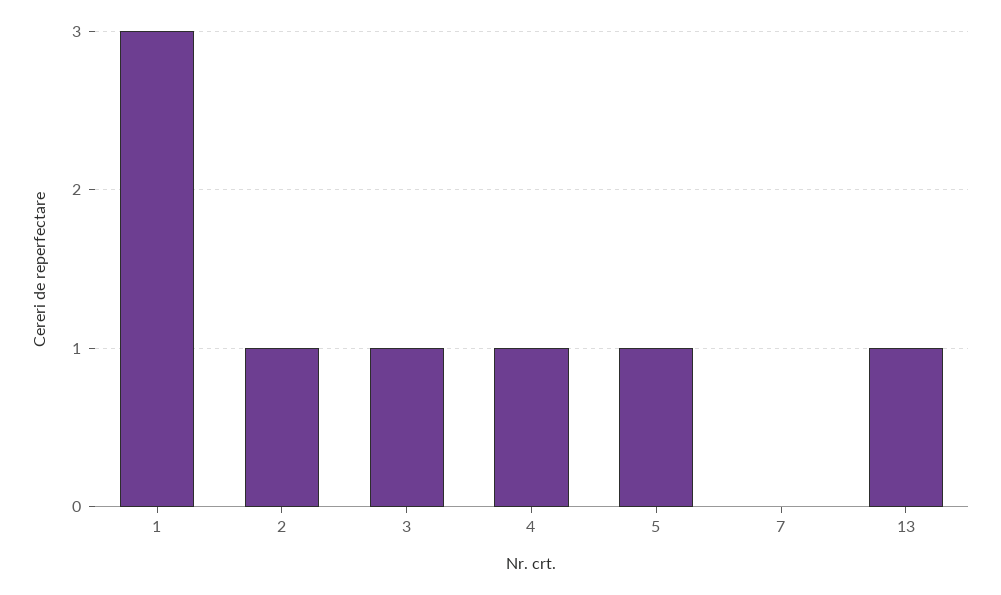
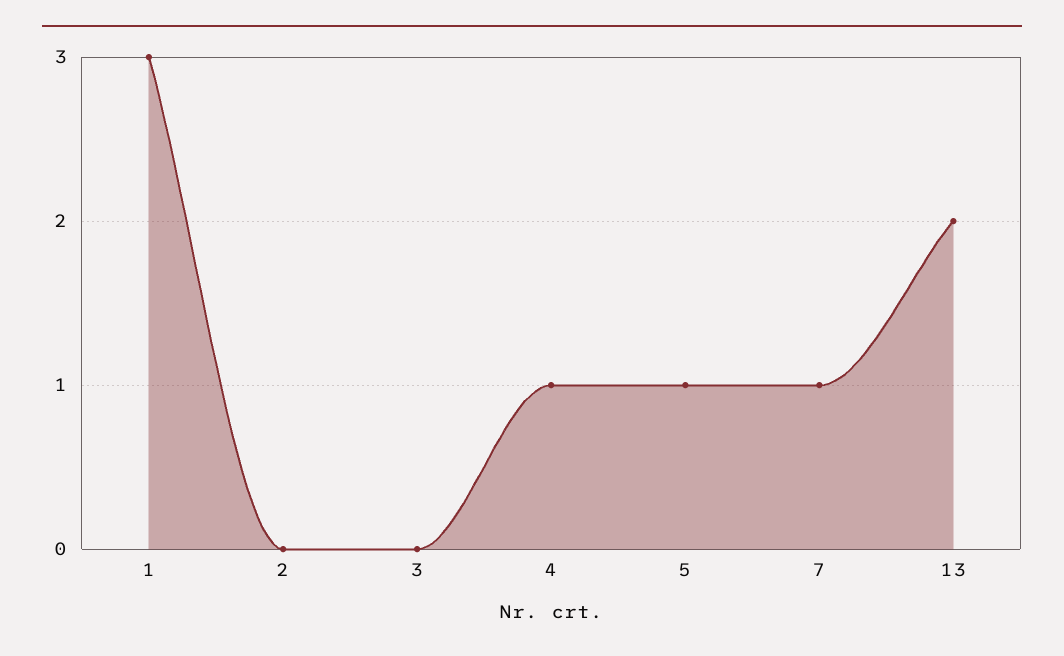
2: 1 -> 0
3: 1 -> 0
7: 0 -> 1
13: 1 -> 2

